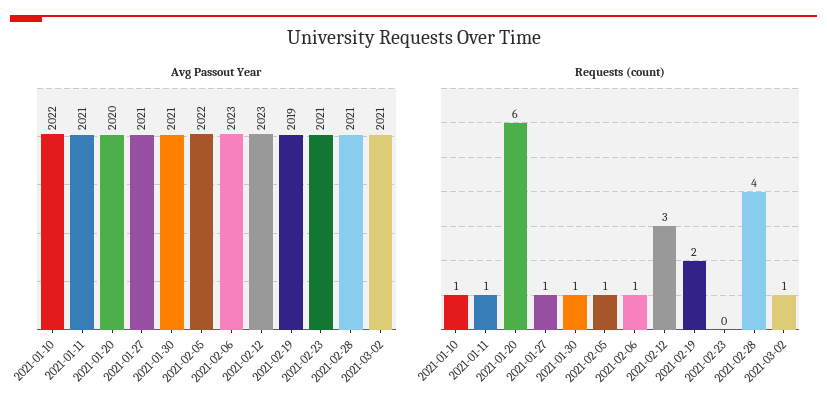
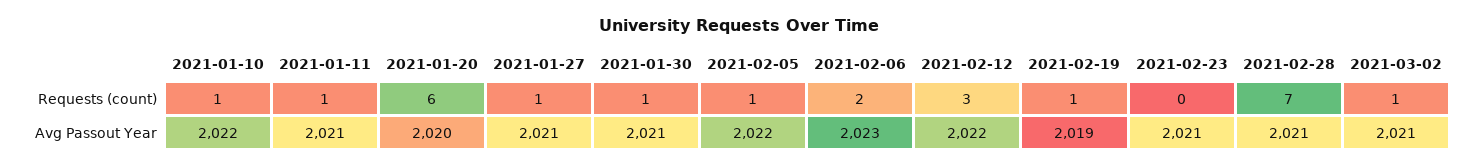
Avg Passout Year, 2021-02-12: 2023 -> 2022
Requests (count), 2021-02-06: 1 -> 2
Requests (count), 2021-02-19: 2 -> 1
Requests (count), 2021-02-28: 4 -> 7

